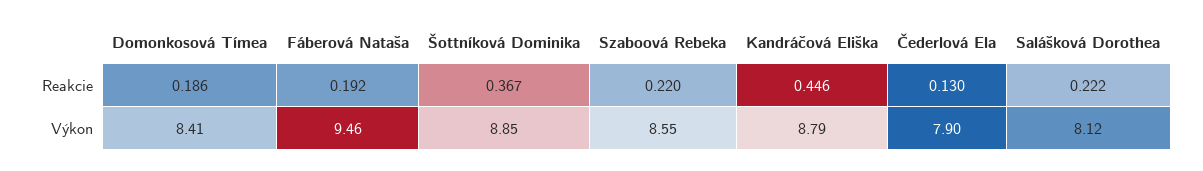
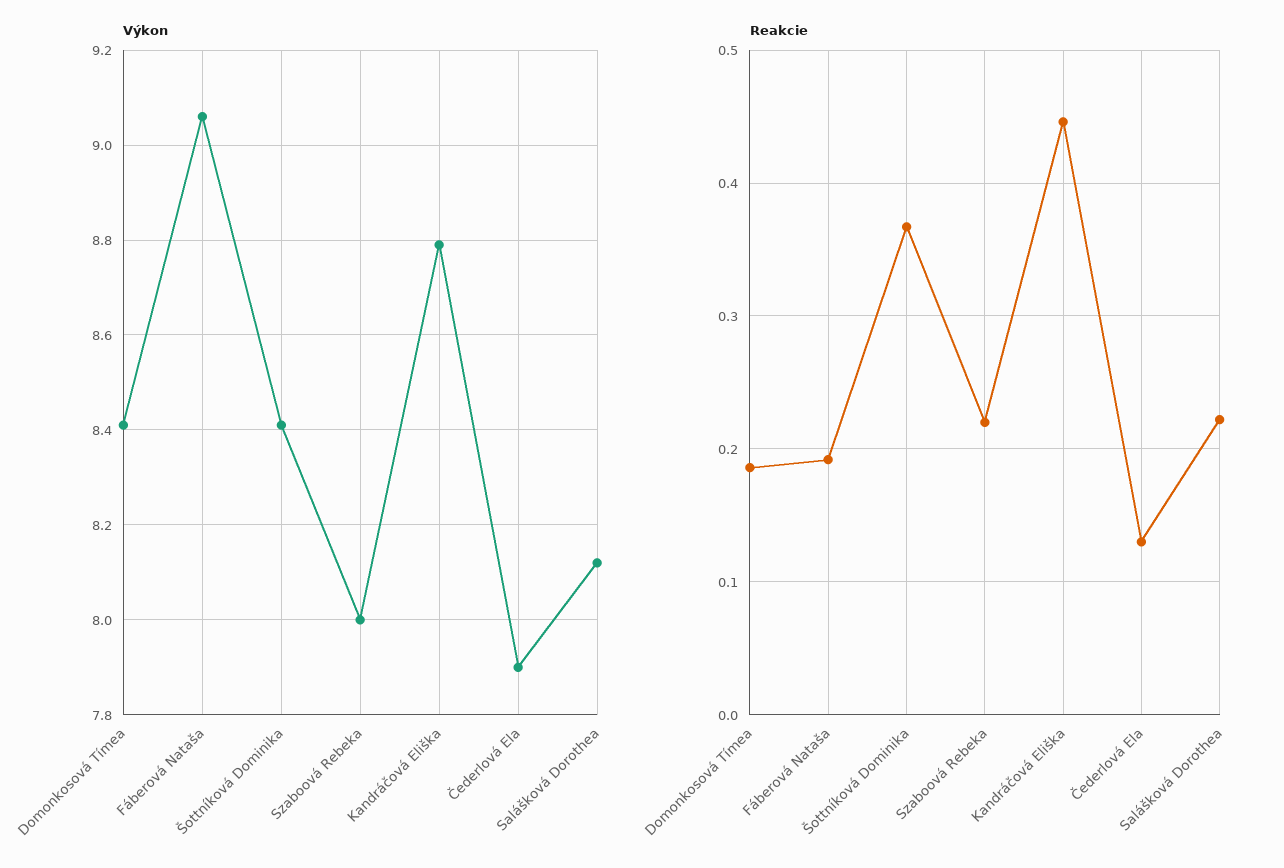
Výkon, Fáberová Nataša: 9.46 -> 9.05
Výkon, Šottníková Dominika: 8.85 -> 8.4
Výkon, Szaboová Rebeka: 8.55 -> 8

